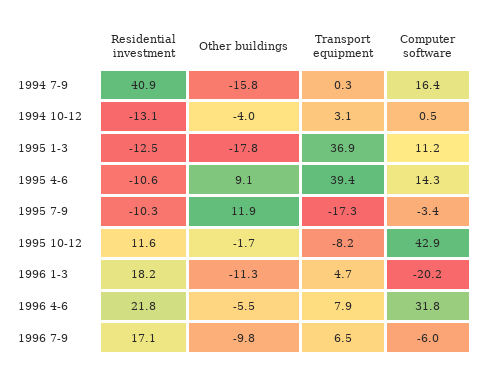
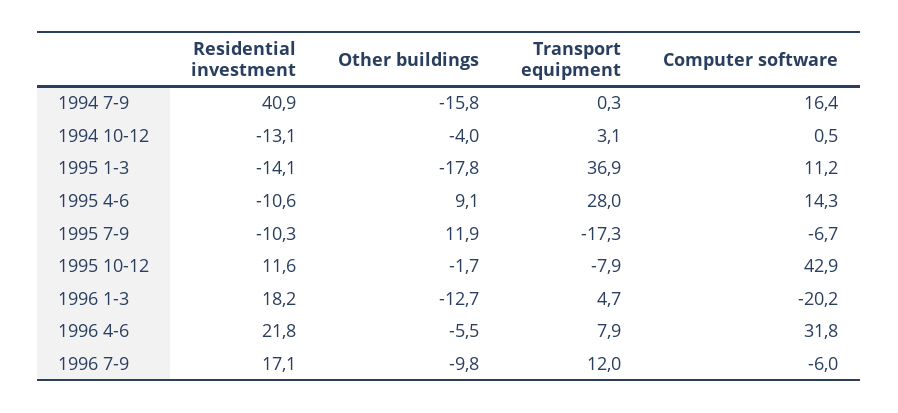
Residential investment, 1995 1-3: -12.5 -> -14.1
Transport equipment, 1995 4-6: 39.4 -> 28
Computer software, 1995 7-9: -3.4 -> -6.7
Transport equipment, 1995 10-12: -8.2 -> -7.9
Other buildings, 1996 1-3: -11.3 -> -12.7
Transport equipment, 1996 7-9: 6.5 -> 12

